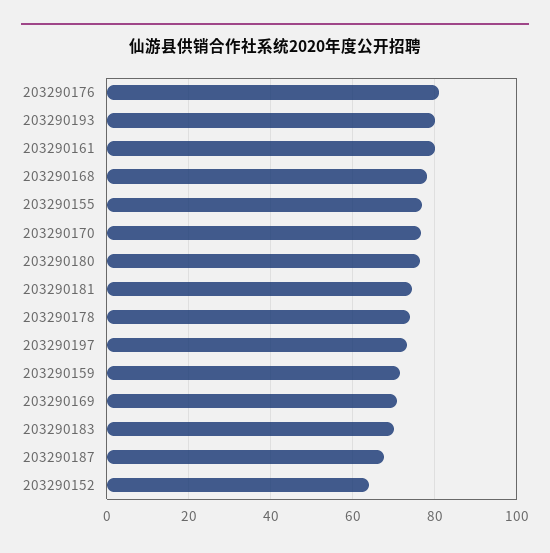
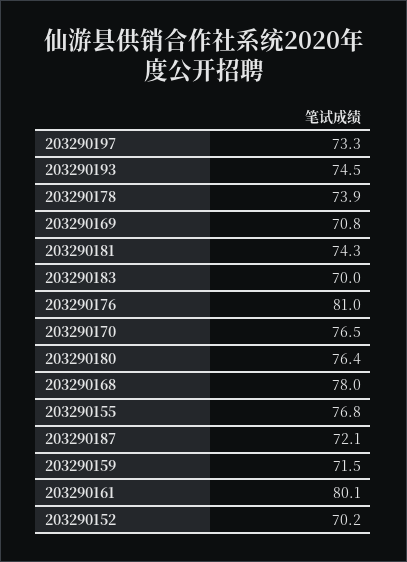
203290193: 80 -> 74.5
203290187: 68 -> 72.1
203290152: 64 -> 70.2

